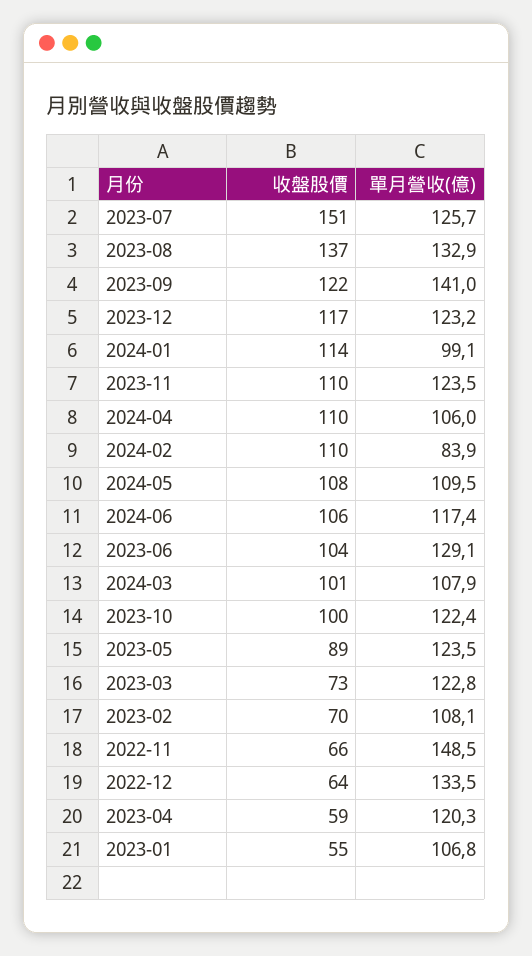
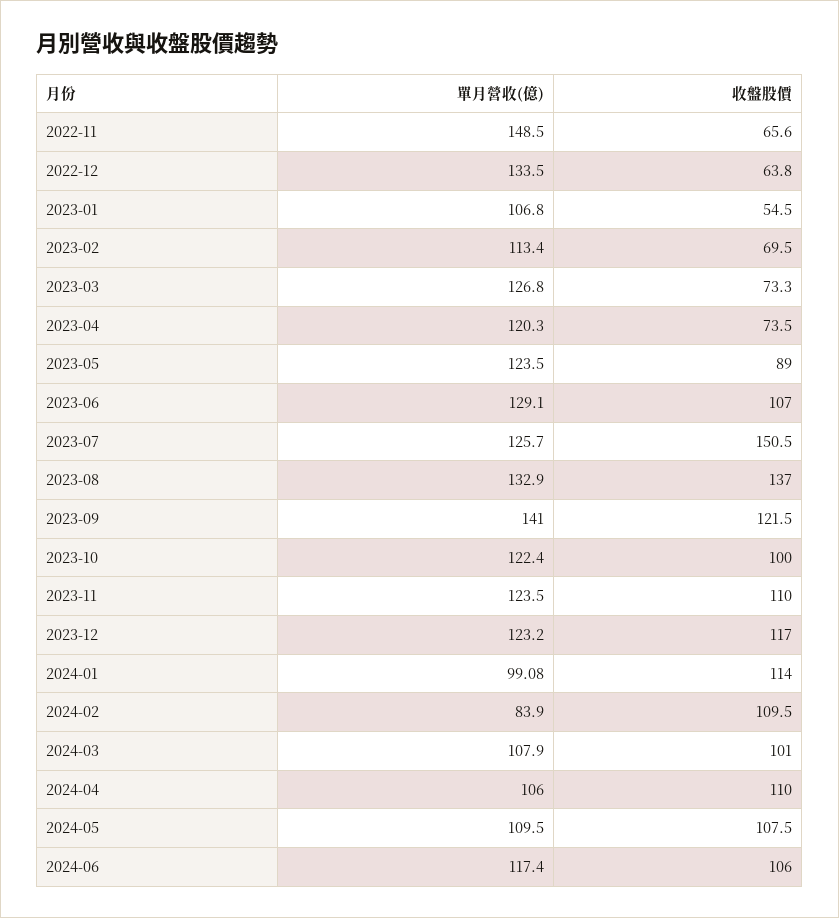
收盤股價, 2023-06: 104 -> 107
單月營收(億), 2023-03: 122.8 -> 126.8
單月營收(億), 2023-02: 108.1 -> 113.4
收盤股價, 2023-04: 59 -> 73.5

